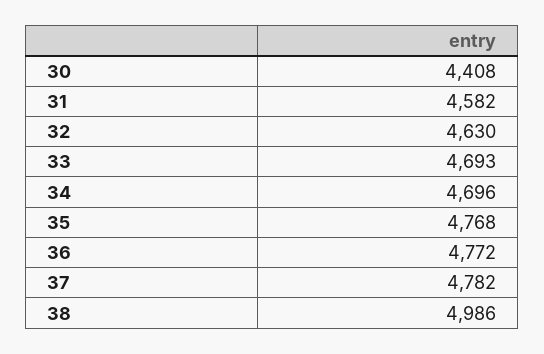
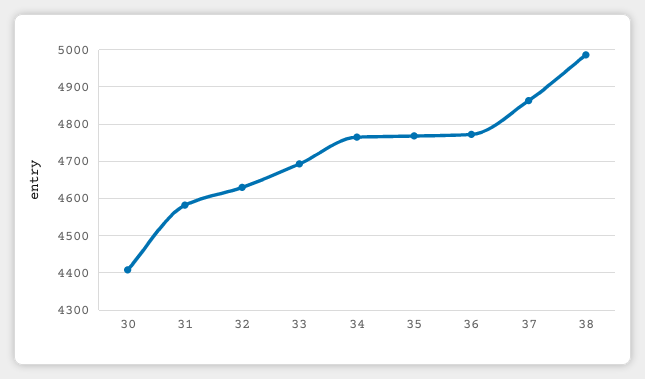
34: 4696 -> 4760
37: 4782 -> 4860

